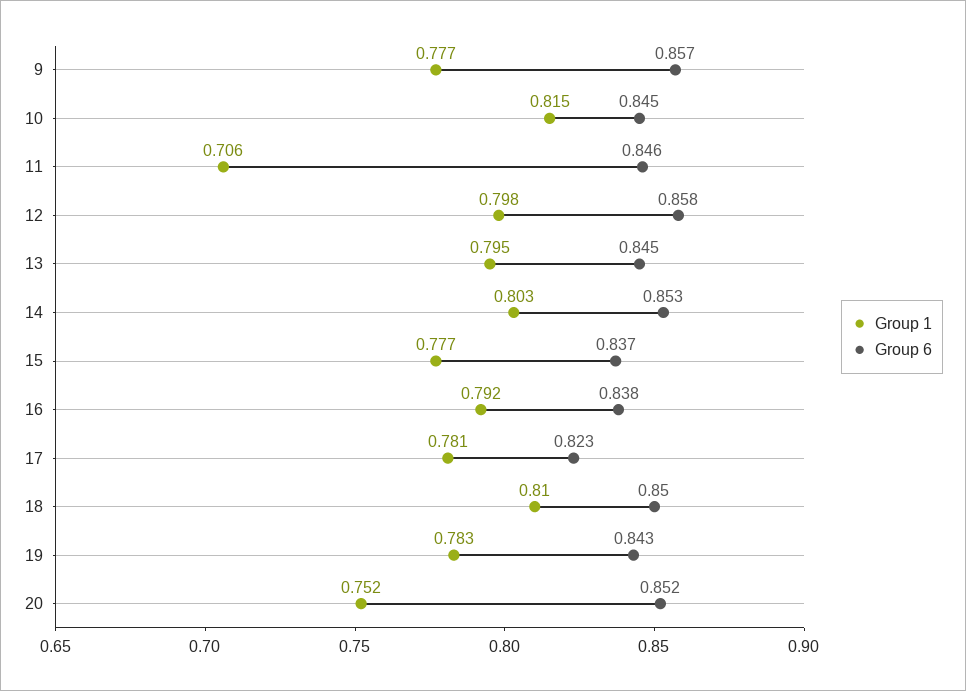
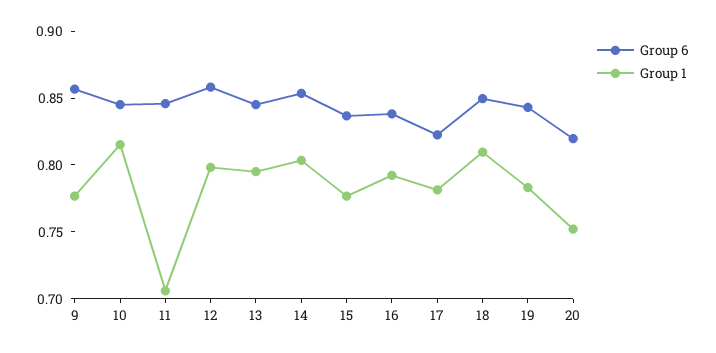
Group 6, 20: 0.852 -> 0.82

